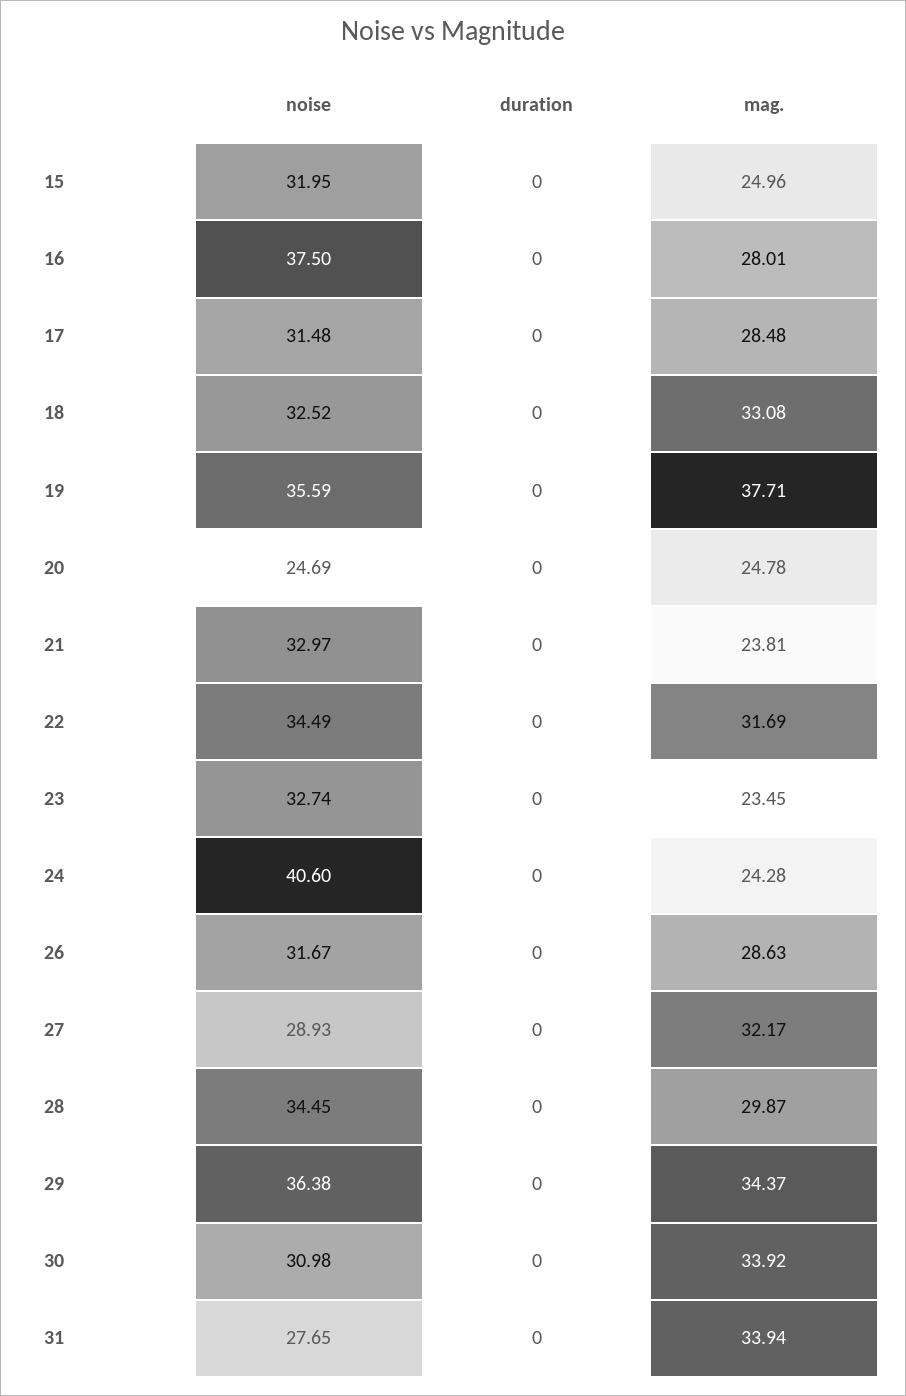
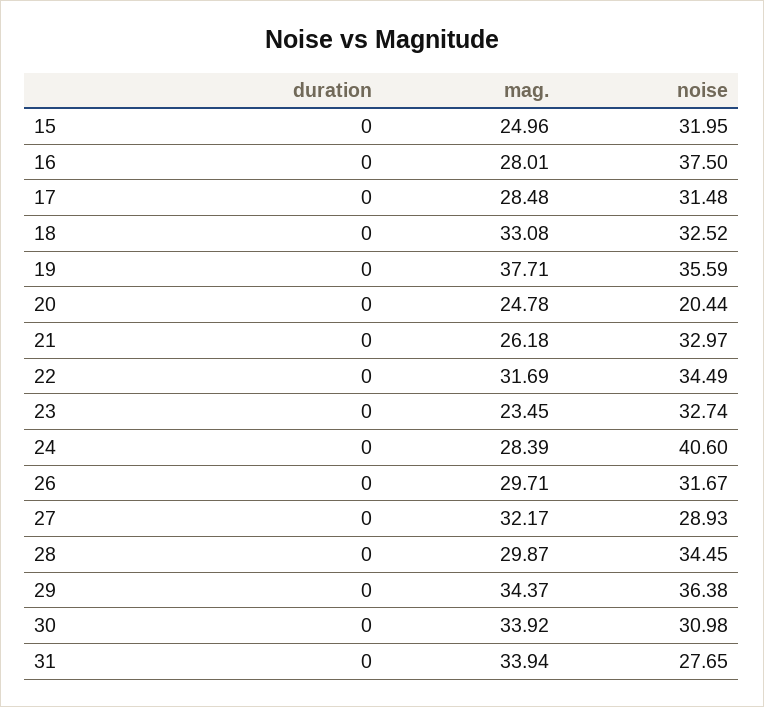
noise, 20: 24.69 -> 20.44
mag., 21: 23.81 -> 26.18
mag., 24: 24.28 -> 28.39
mag., 26: 28.63 -> 29.71

